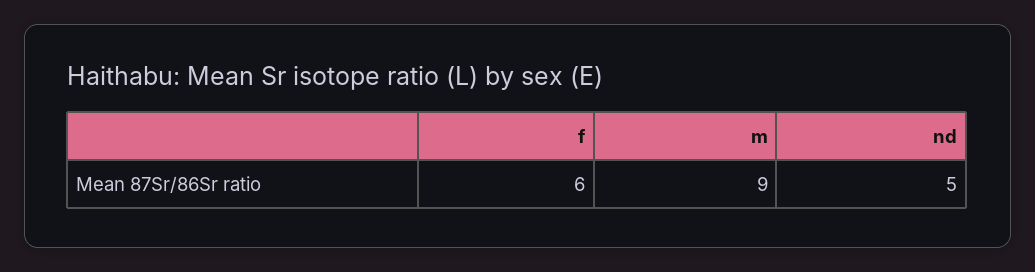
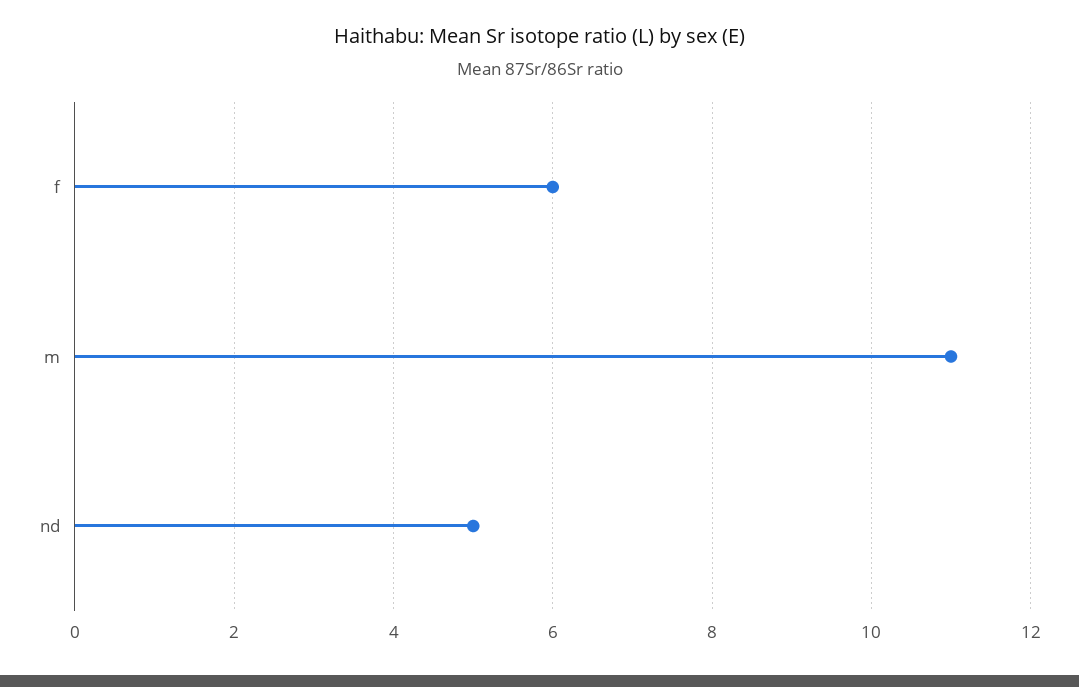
m: 9 -> 11

